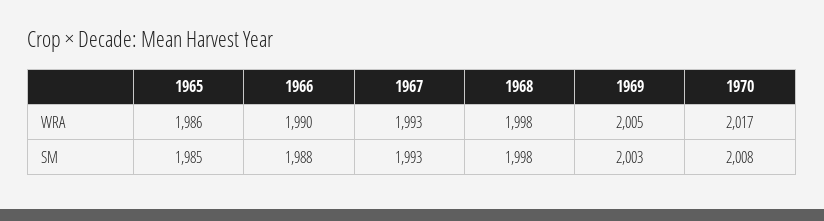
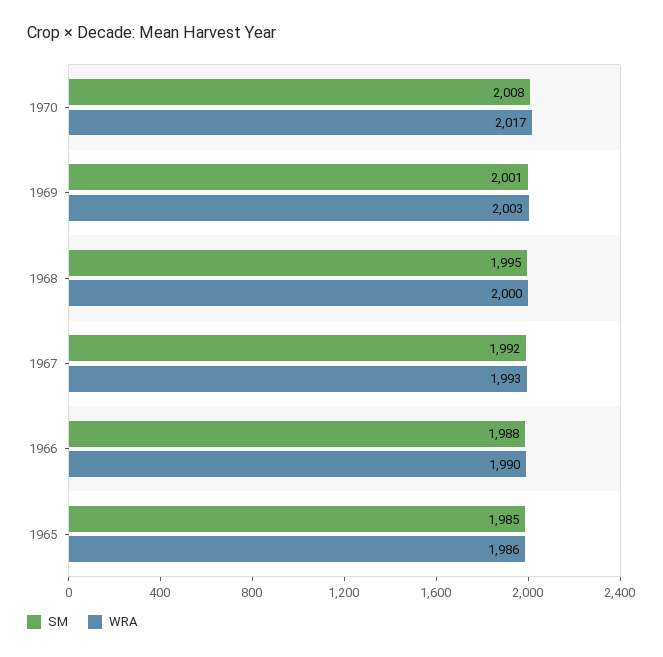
WRA, 1968: 1998 -> 2000
WRA, 1969: 2005 -> 2003
SM, 1967: 1993 -> 1992
SM, 1968: 1998 -> 1995
SM, 1969: 2003 -> 2001

